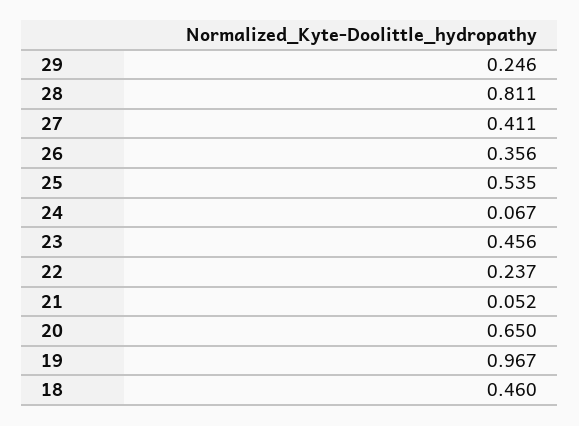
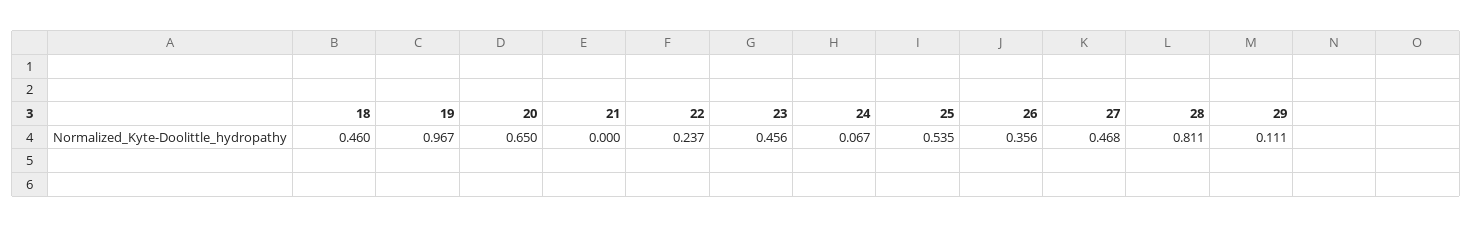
29: 0.246 -> 0.111
27: 0.411 -> 0.468
21: 0.052 -> 0

